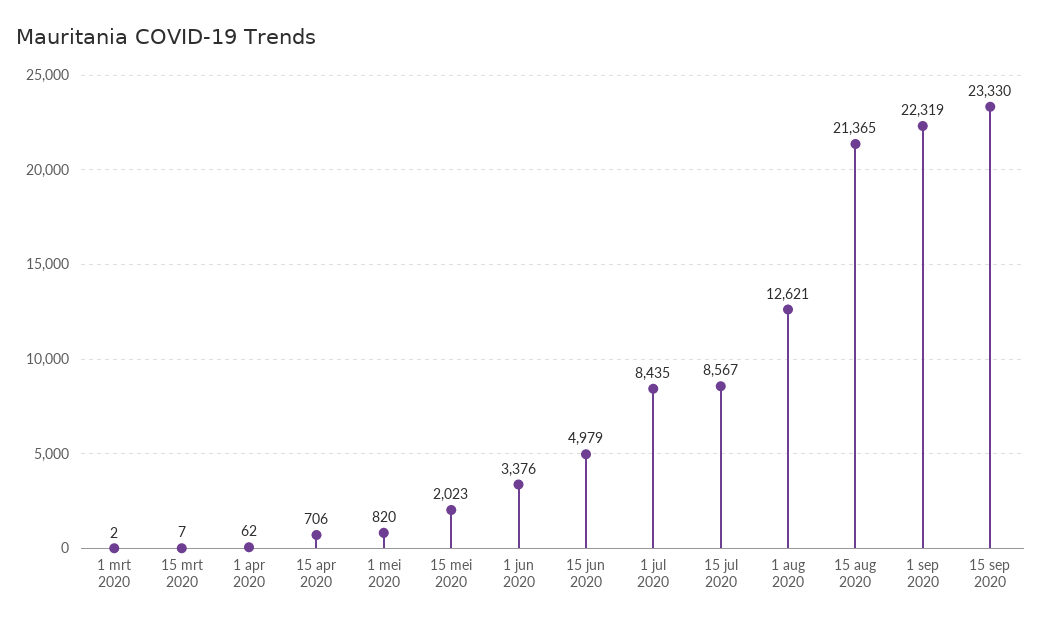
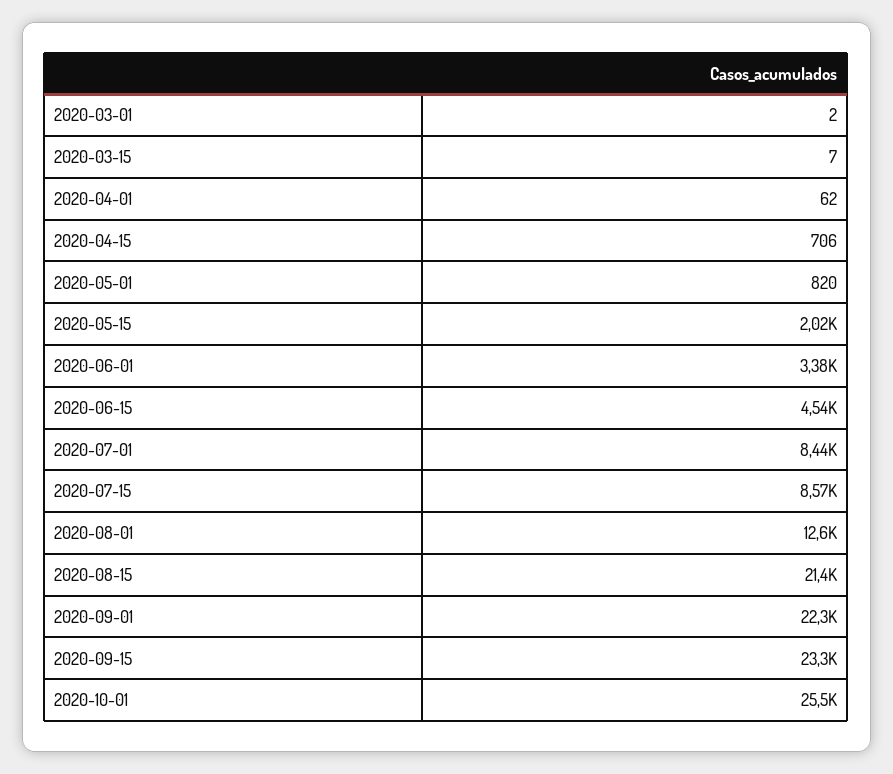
15 jun 2020: 4979 -> 4540
2020-10-01: none -> 25500

